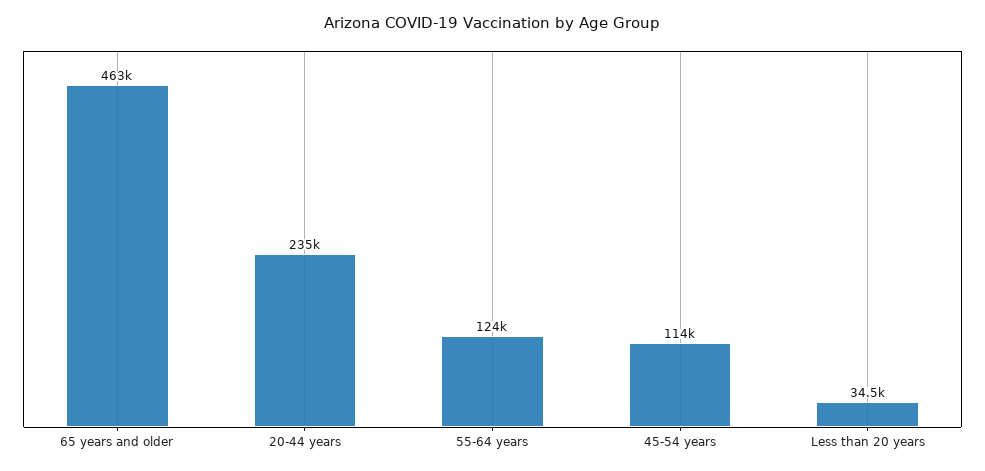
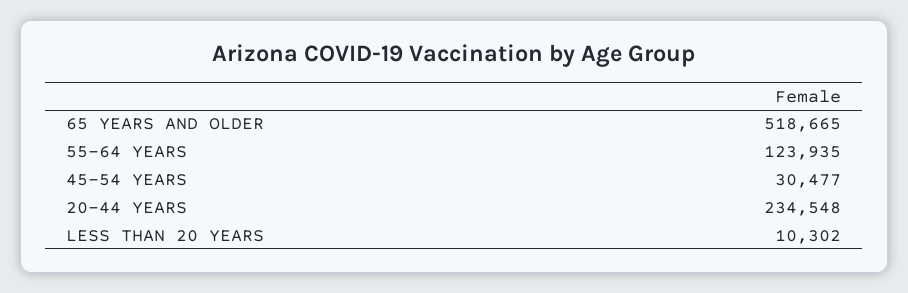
65 years and older: 463000 -> 518665
45-54 years: 114000 -> 30477
Less than 20 years: 34500 -> 10302

